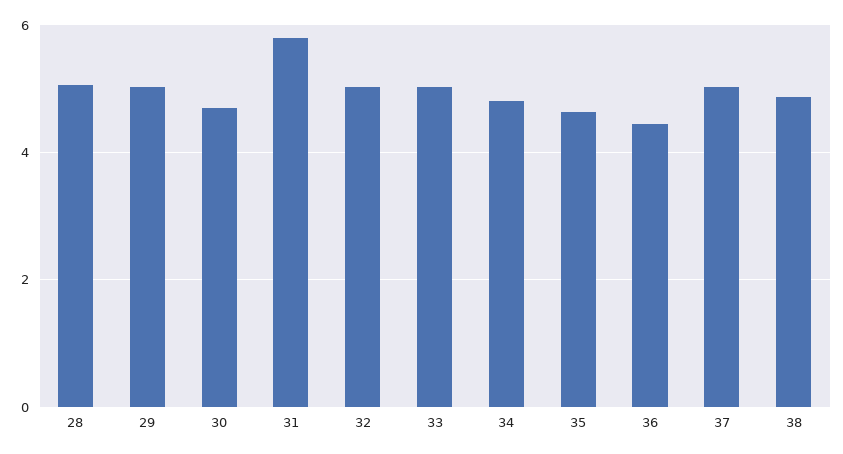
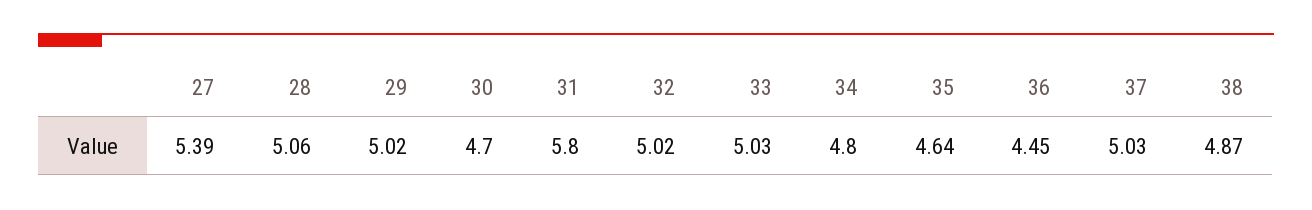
27: none -> 5.39

